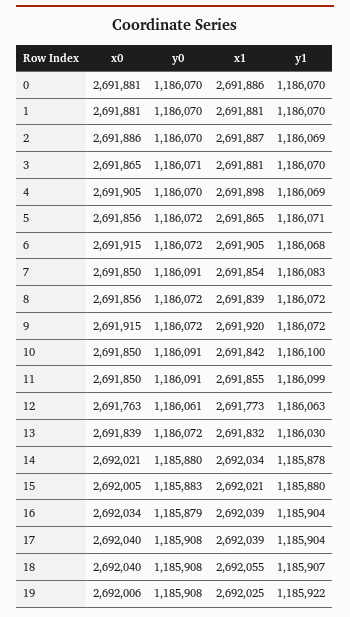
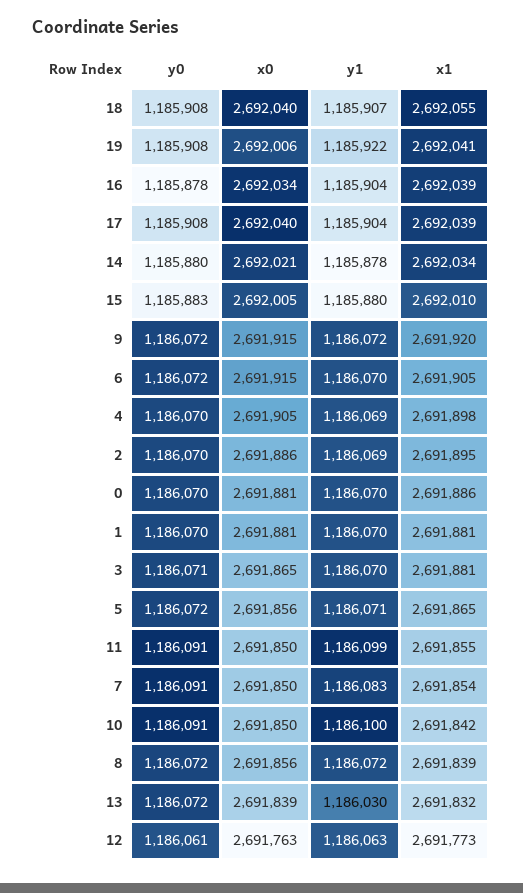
x1, 2: 2691887 -> 2691895
y1, 6: 1186068 -> 1186070
x1, 15: 2692021 -> 2692010
y0, 16: 1185879 -> 1185878
x1, 19: 2692025 -> 2692041

